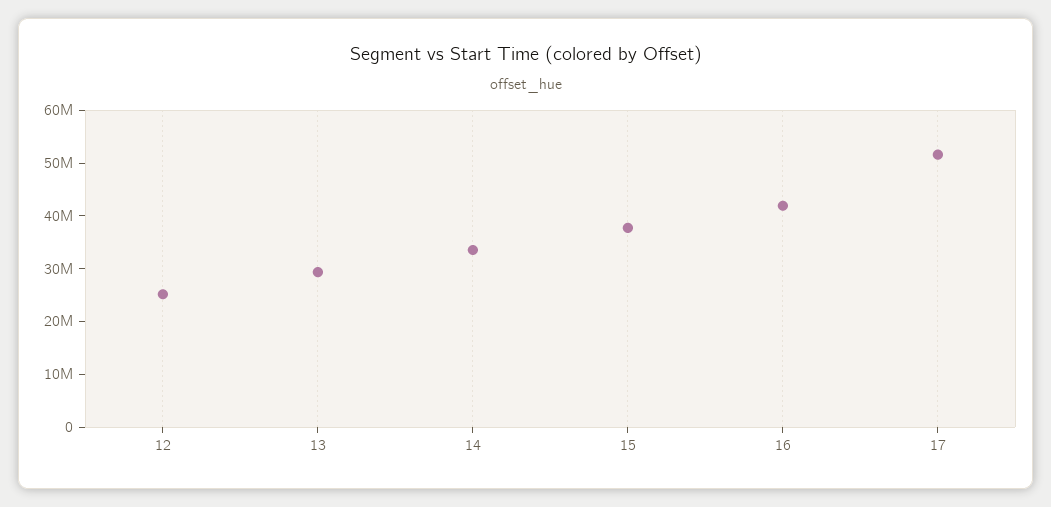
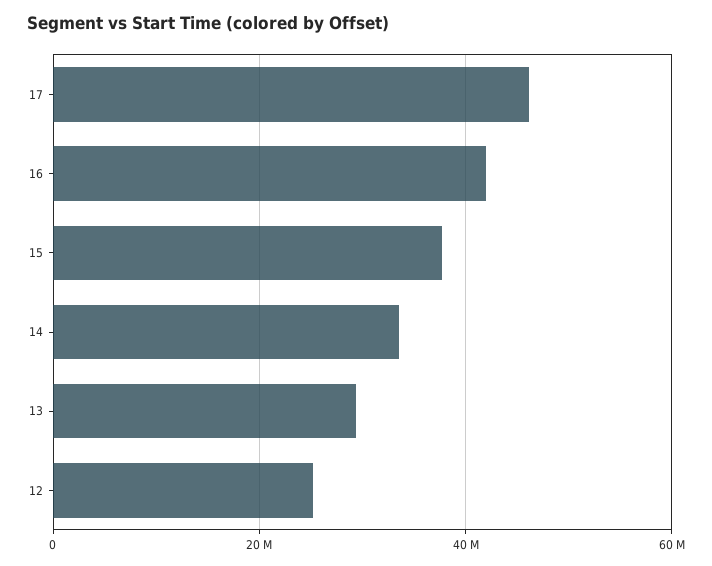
17: 52000000 -> 46000000

